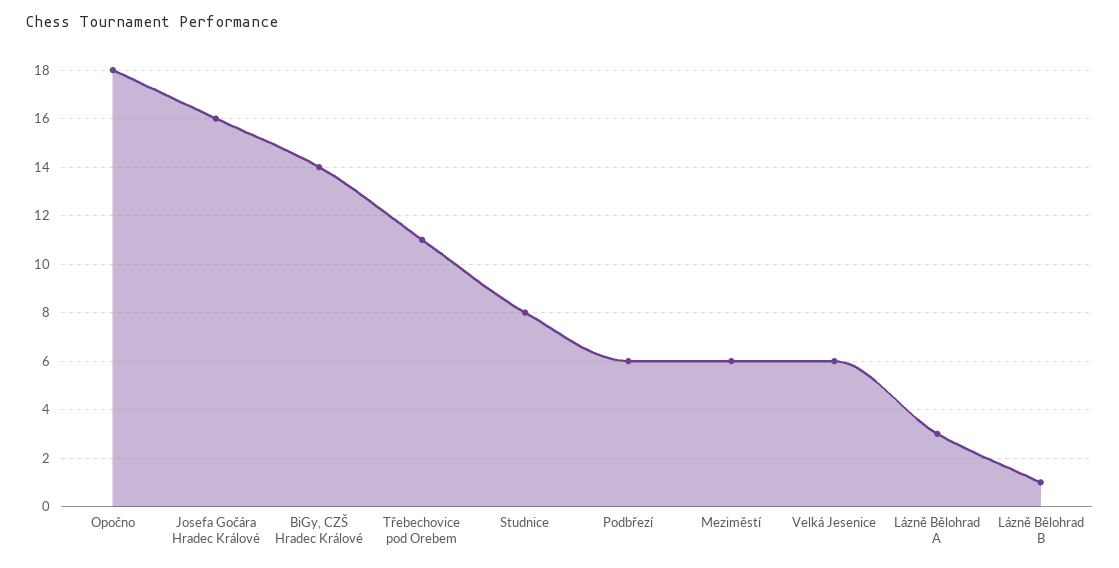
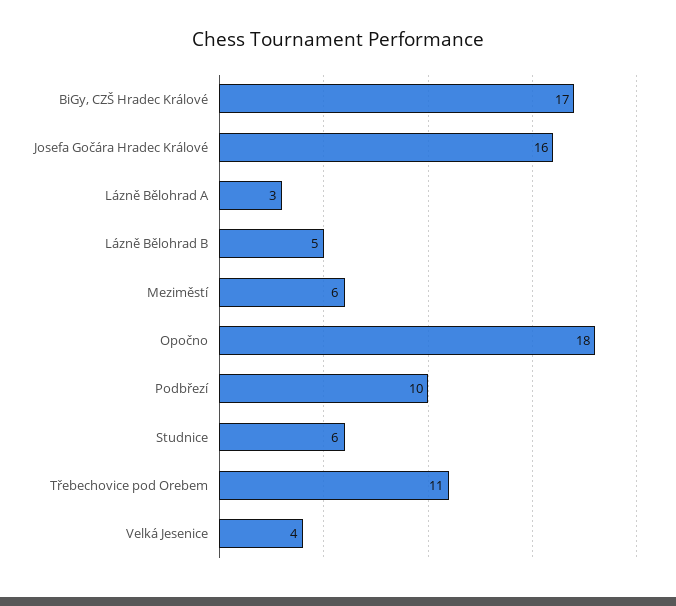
BiGy, CZŠ Hradec Králové: 14 -> 17
Studnice: 8 -> 6
Podbřezí: 6 -> 10
Velká Jesenice: 6 -> 4
Lázně Bělohrad B: 1 -> 5

